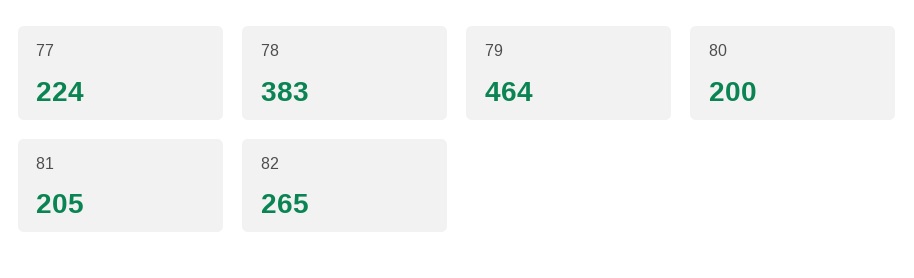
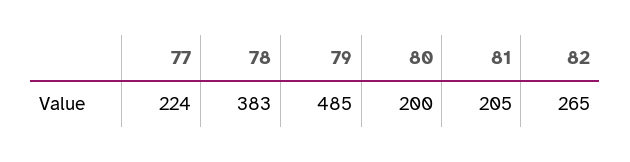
79: 464 -> 485

